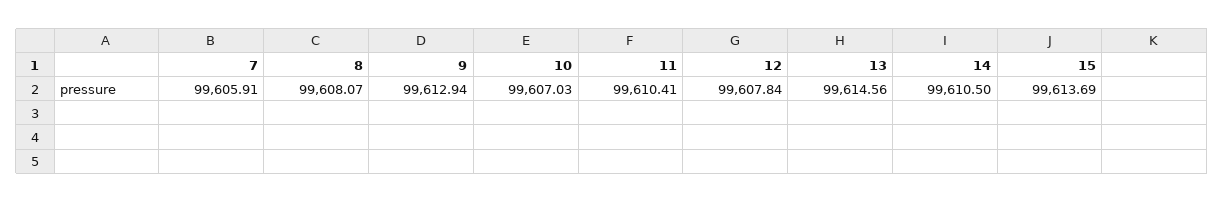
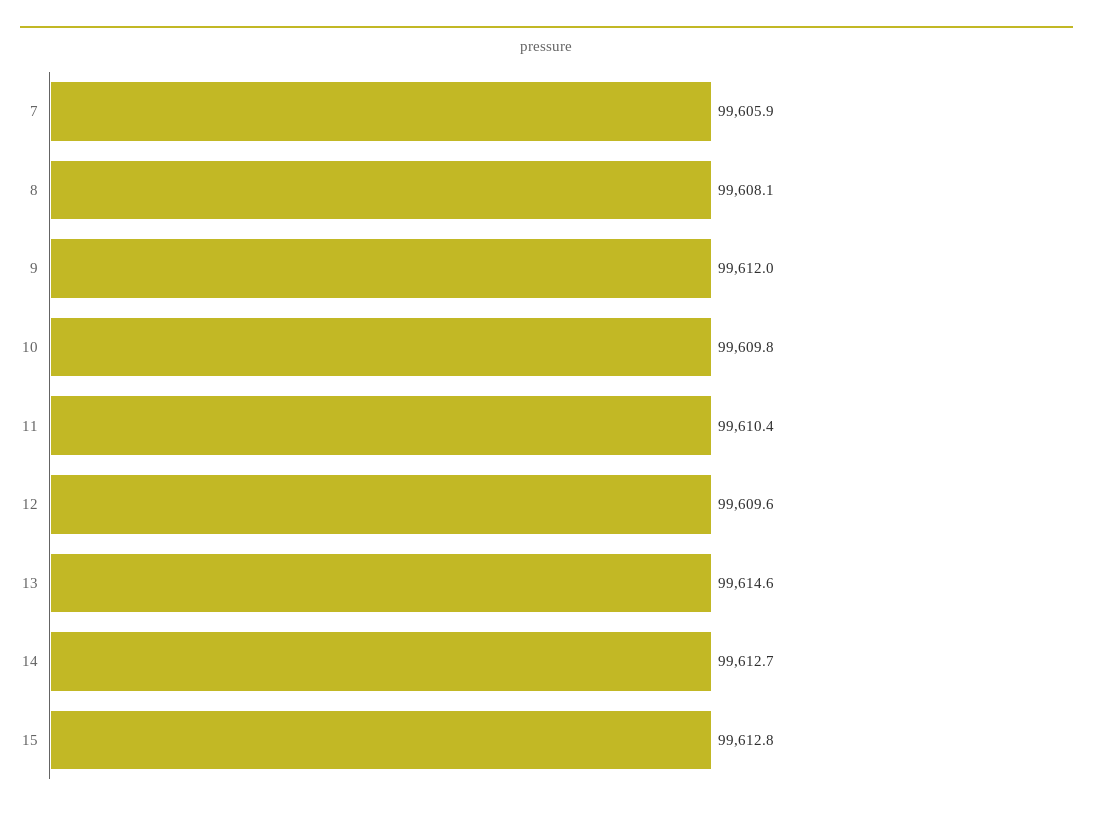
9: 99612.94 -> 99612
10: 99607.03 -> 99609.8
12: 99607.84 -> 99609.6
14: 99610.5 -> 99612.7
15: 99613.69 -> 99612.8

